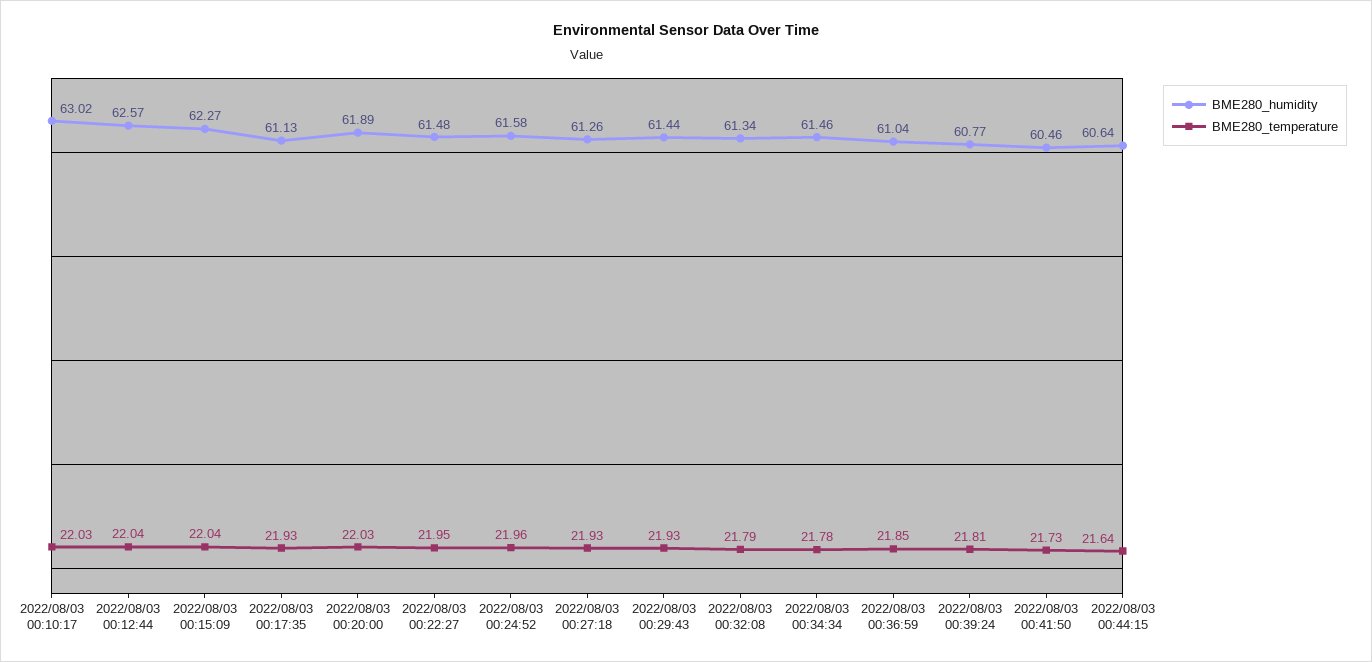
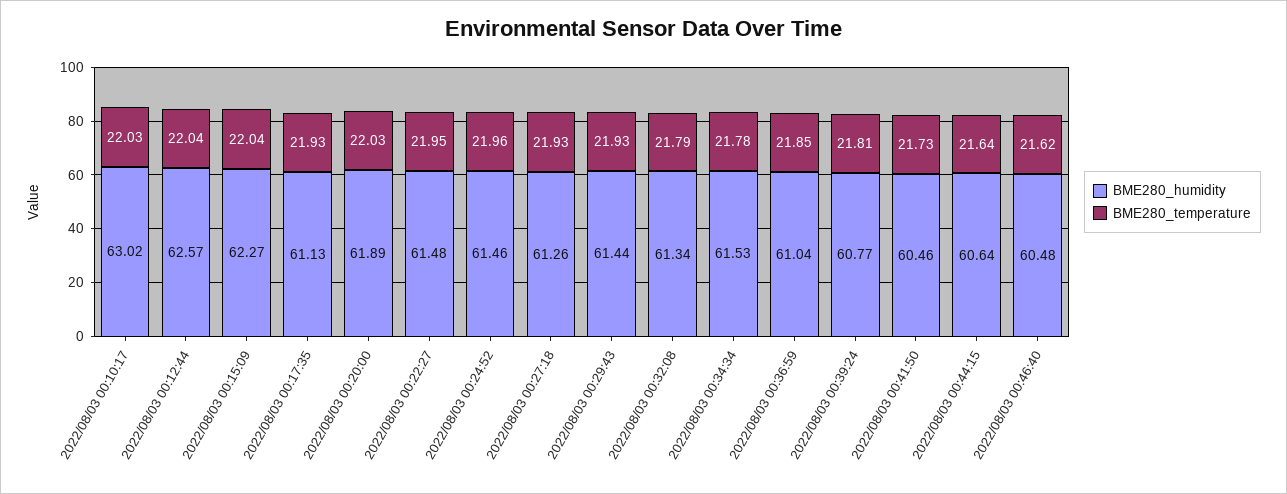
BME280_humidity, 2022/08/03 00:24:52: 61.58 -> 61.46
BME280_humidity, 2022/08/03 00:34:34: 61.46 -> 61.53
BME280_humidity, 2022/08/03 00:46:40: none -> 60.48
BME280_temperature, 2022/08/03 00:46:40: none -> 21.62

